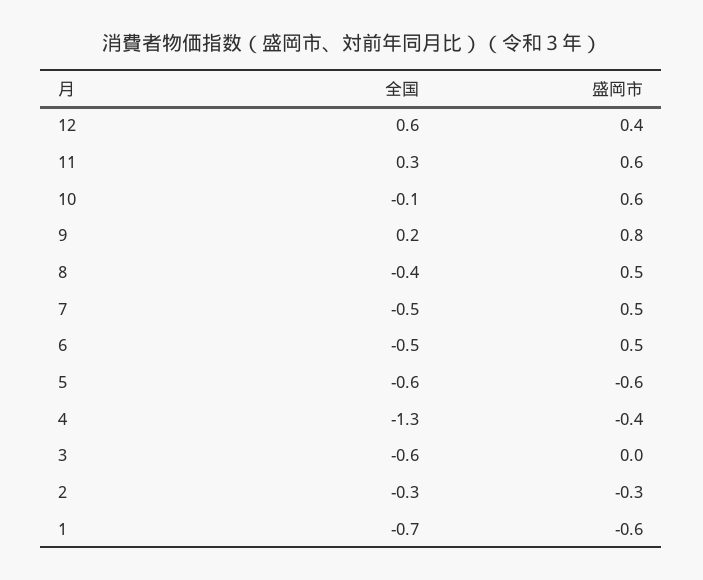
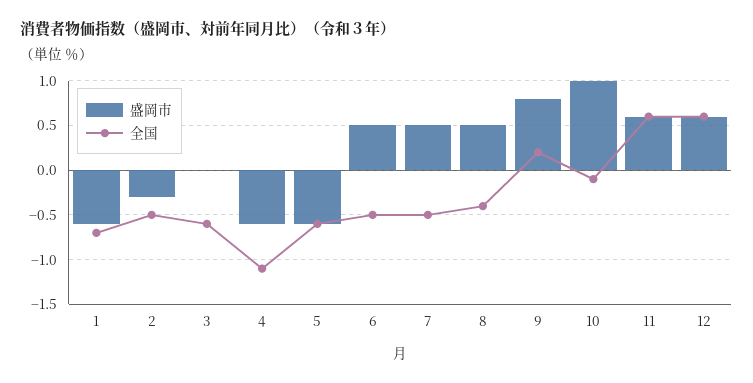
盛岡市, 12: 0.4 -> 0.6
全国, 11: 0.3 -> 0.6
盛岡市, 10: 0.6 -> 1
全国, 4: -1.3 -> -1.1
盛岡市, 4: -0.4 -> -0.6
全国, 2: -0.3 -> -0.5

